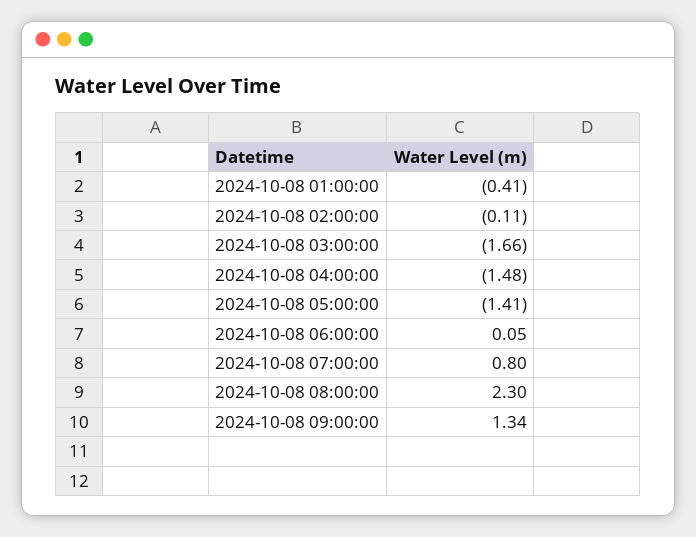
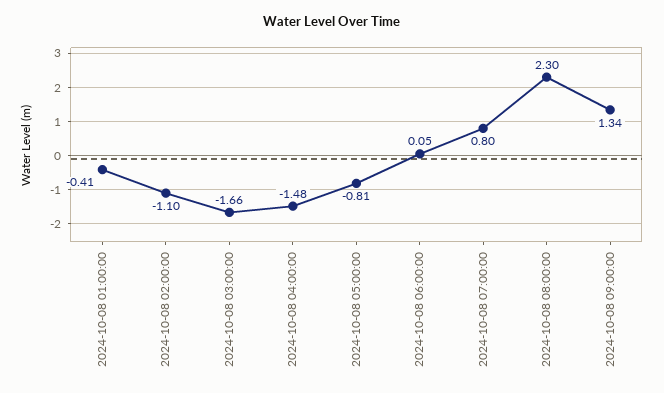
2024-10-08 02:00:00: -0.11 -> -1.1
2024-10-08 05:00:00: -1.41 -> -0.81

